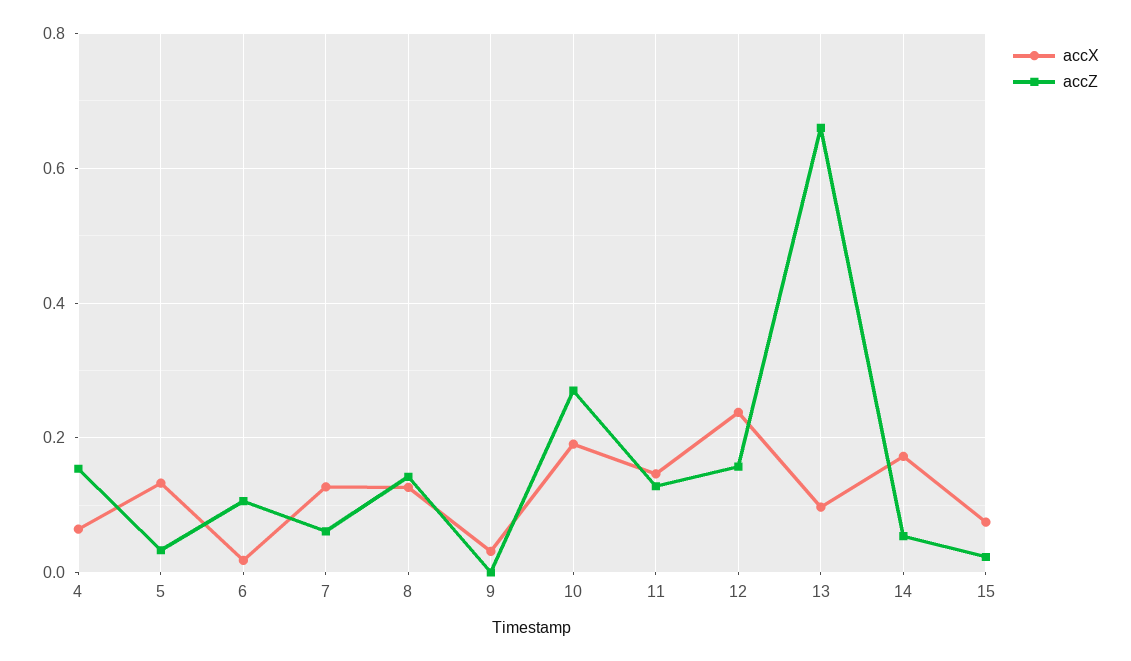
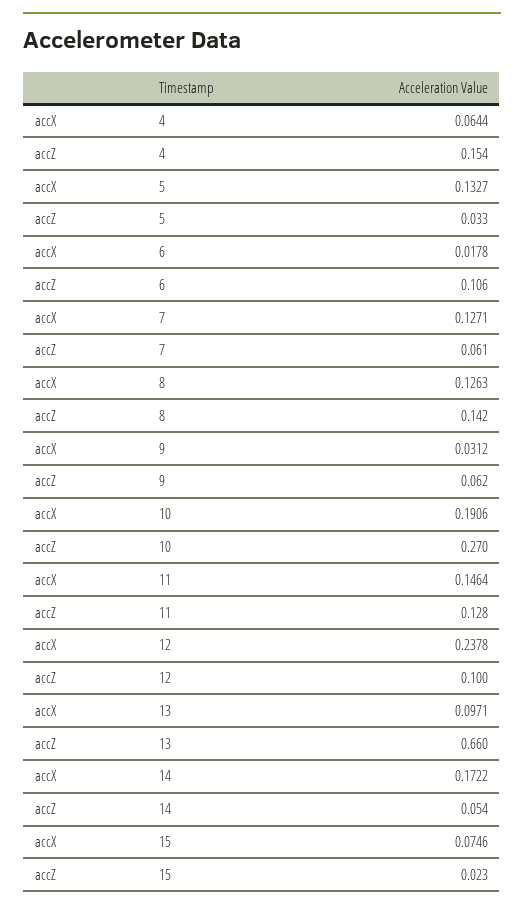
accZ, 9: 0 -> 0.062
accZ, 12: 0.16 -> 0.1

